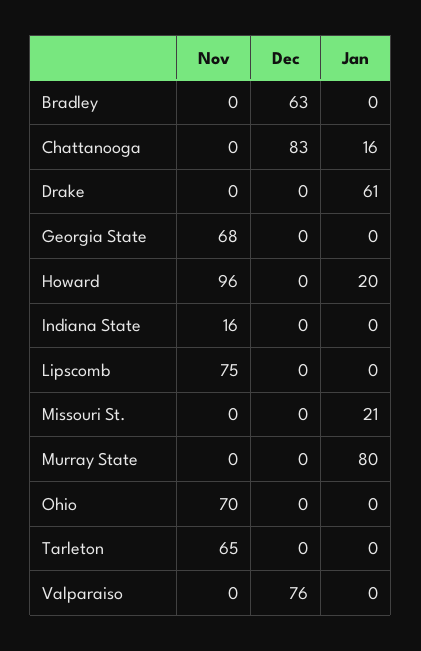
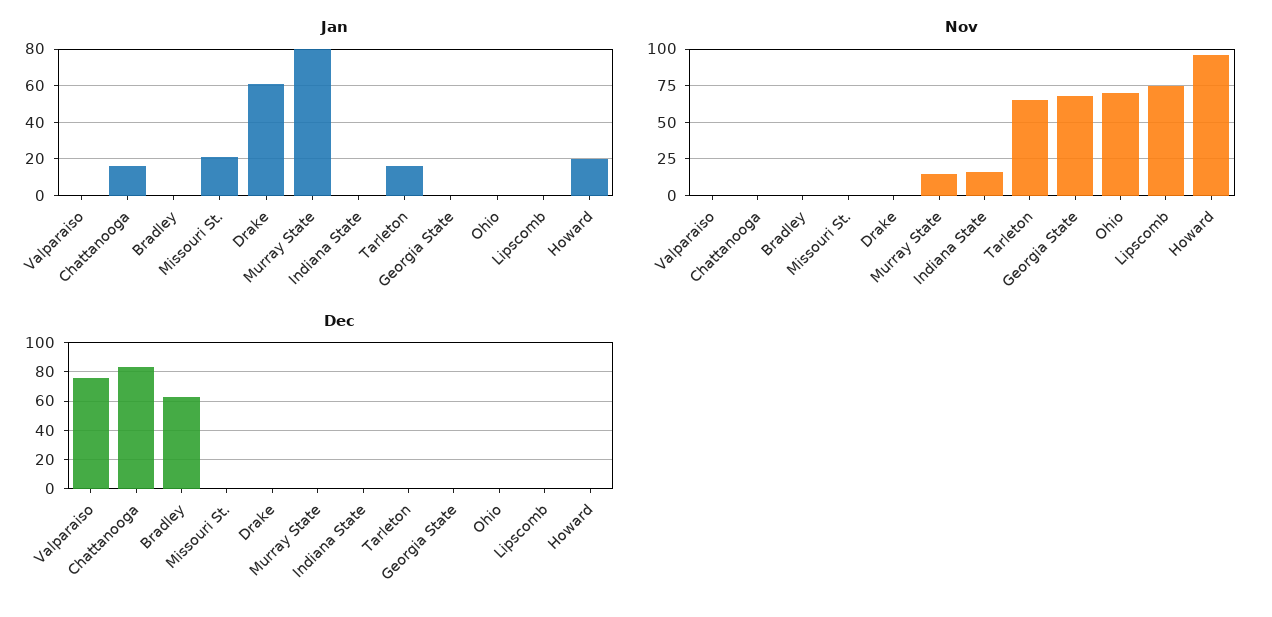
Nov, Murray State: 0 -> 15
Jan, Tarleton: 0 -> 15

